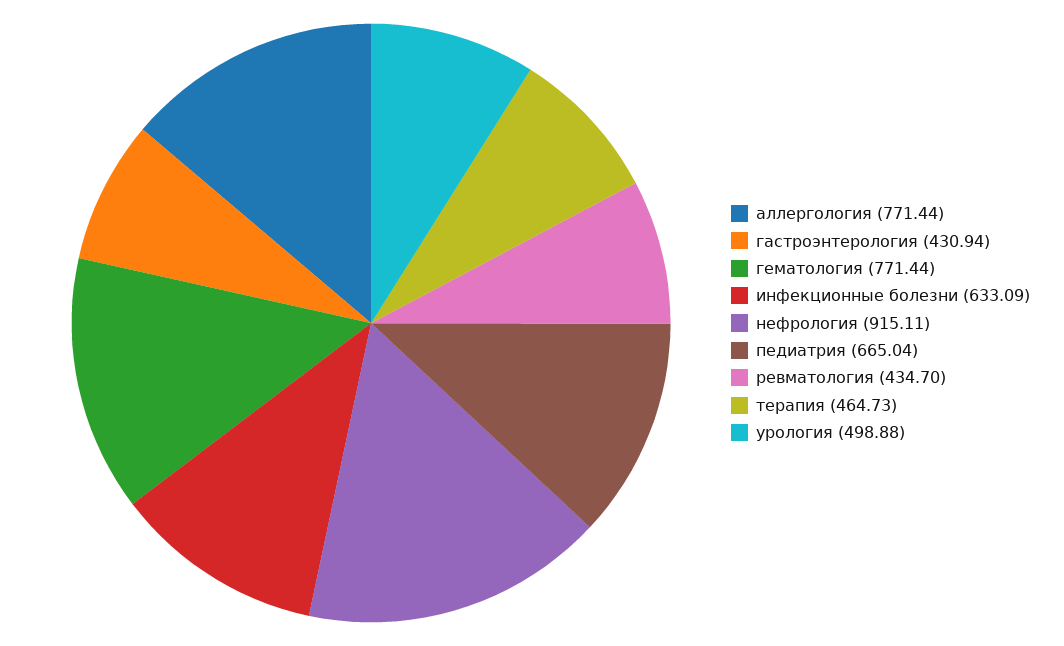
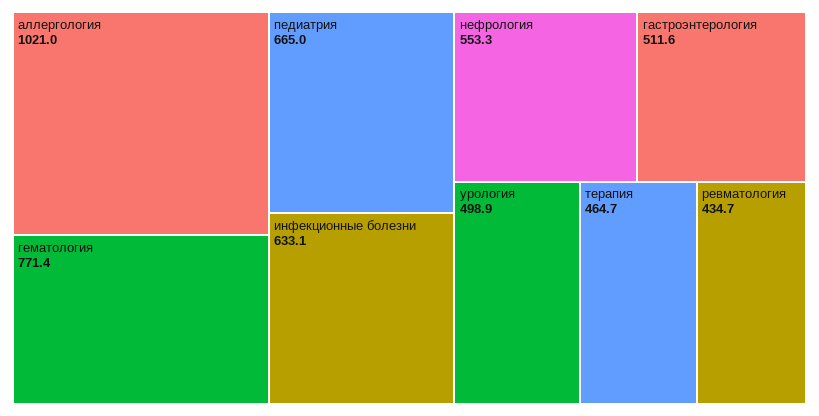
аллергология: 771.44 -> 1021
гастроэнтерология: 430.94 -> 511.6
нефрология: 915.11 -> 553.3

